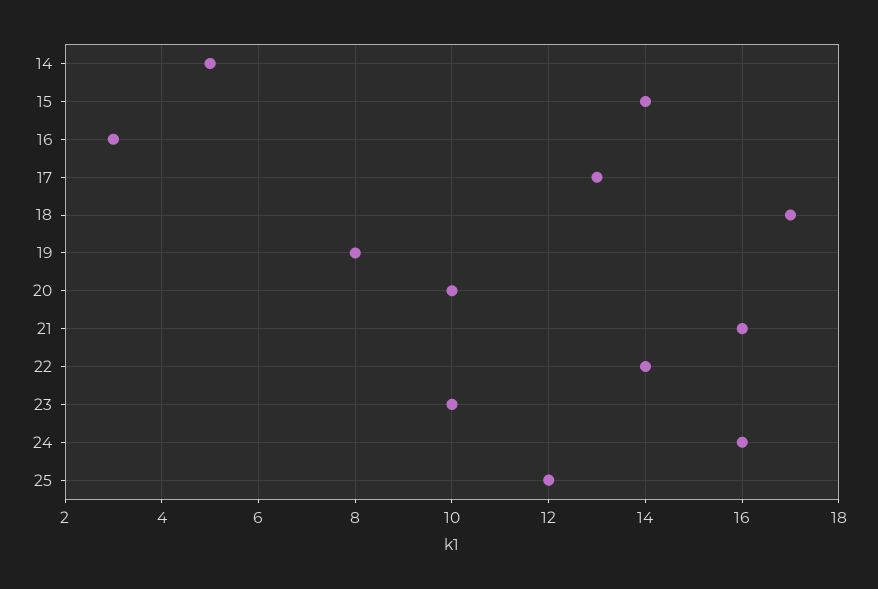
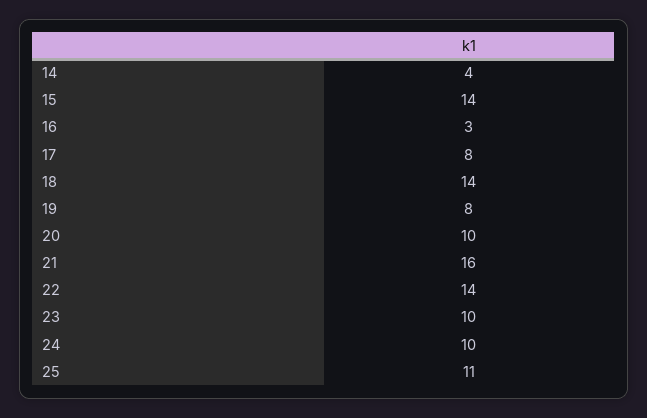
14: 5 -> 4
17: 13 -> 8
18: 17 -> 14
24: 16 -> 10
25: 12 -> 11

